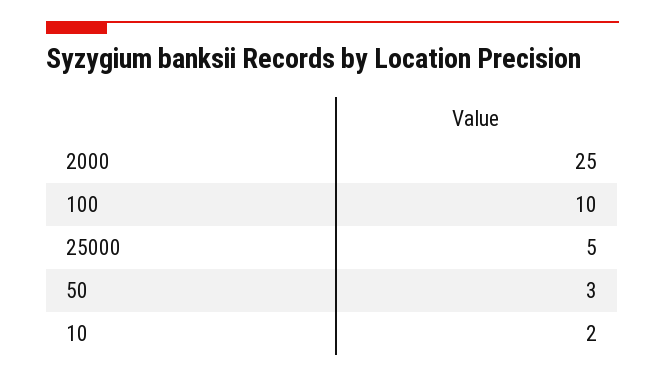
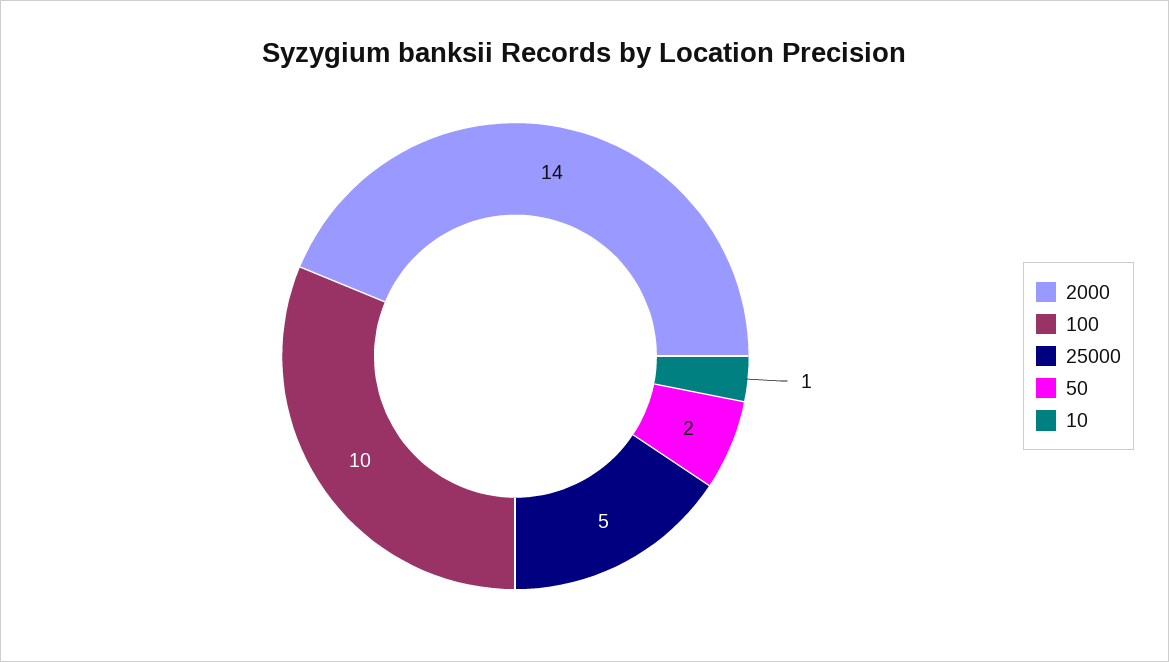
2000: 25 -> 14
50: 3 -> 2
10: 2 -> 1

